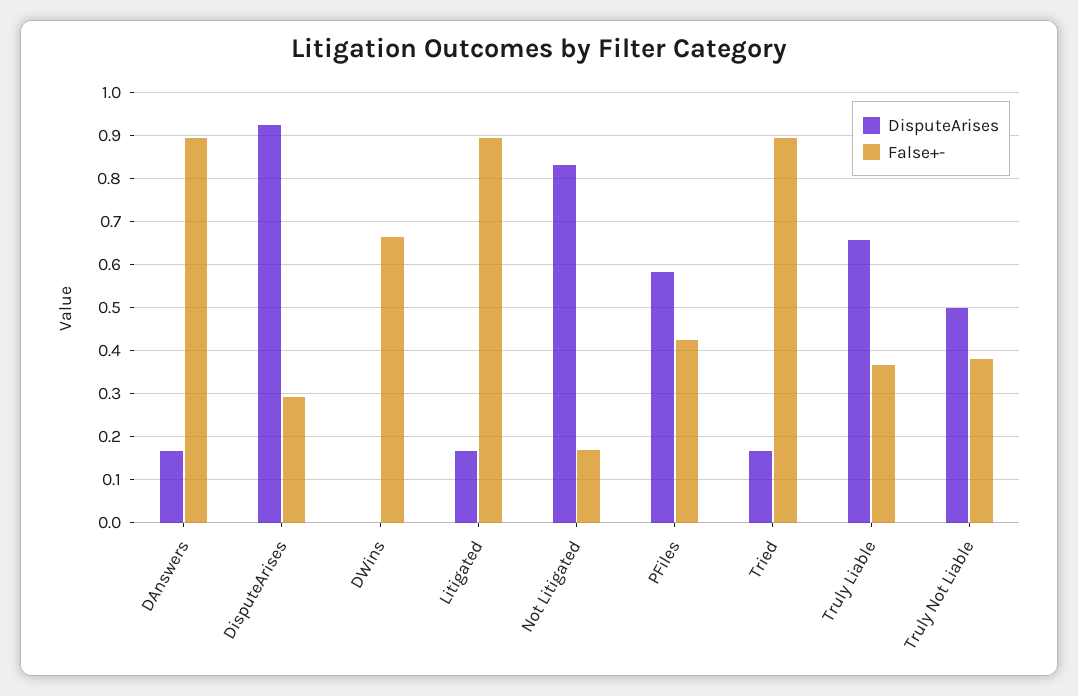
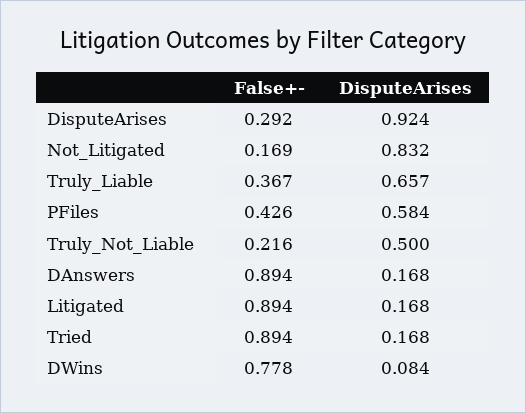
DisputeArises, DWins: 0 -> 0.084
False+-, DWins: 0.66 -> 0.778
False+-, Truly Not Liable: 0.38 -> 0.216

